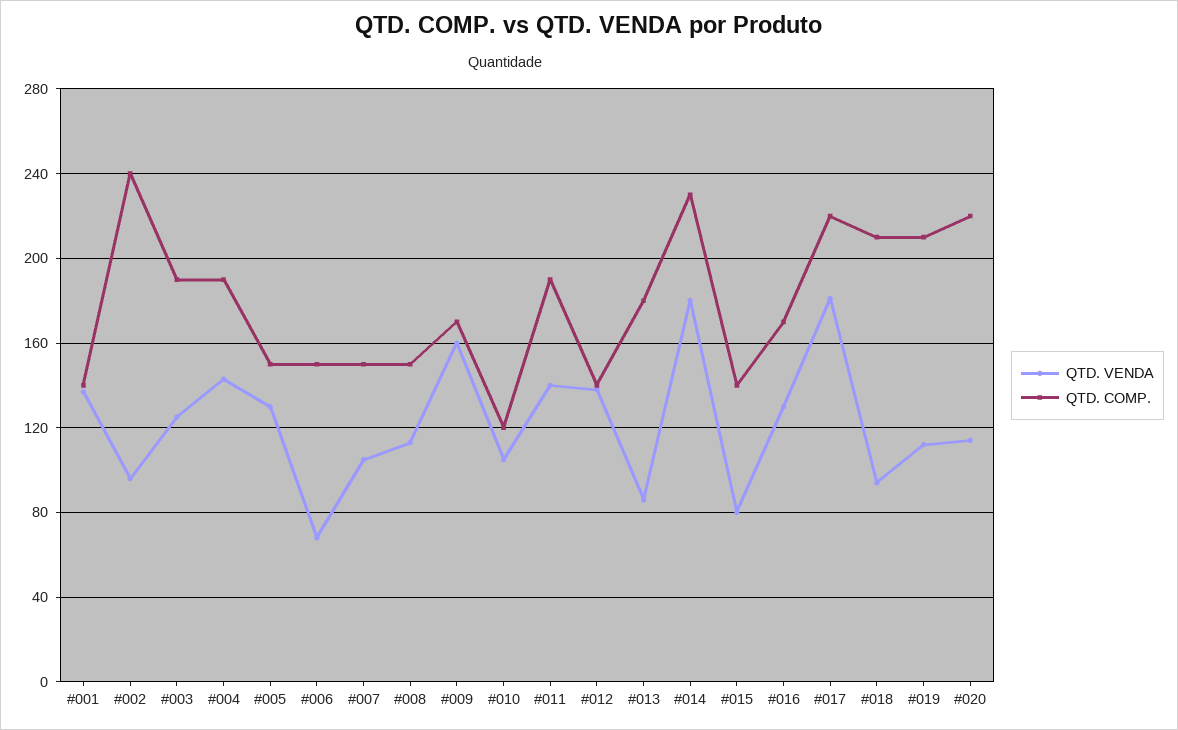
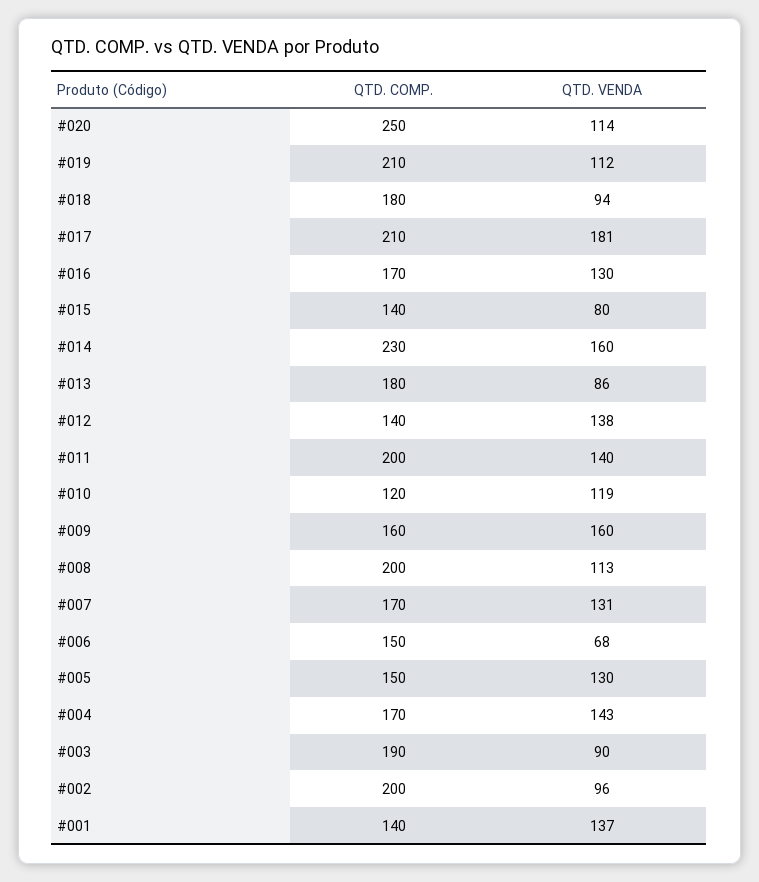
QTD. COMP., #002: 240 -> 200
QTD. VENDA, #003: 125 -> 90
QTD. COMP., #004: 190 -> 170
QTD. VENDA, #007: 105 -> 131
QTD. COMP., #007: 150 -> 170
QTD. COMP., #008: 150 -> 200
QTD. COMP., #009: 170 -> 160
QTD. VENDA, #010: 105 -> 119
QTD. COMP., #011: 190 -> 200
QTD. VENDA, #014: 180 -> 160
QTD. COMP., #017: 220 -> 210
QTD. COMP., #018: 210 -> 180
QTD. COMP., #020: 220 -> 250

